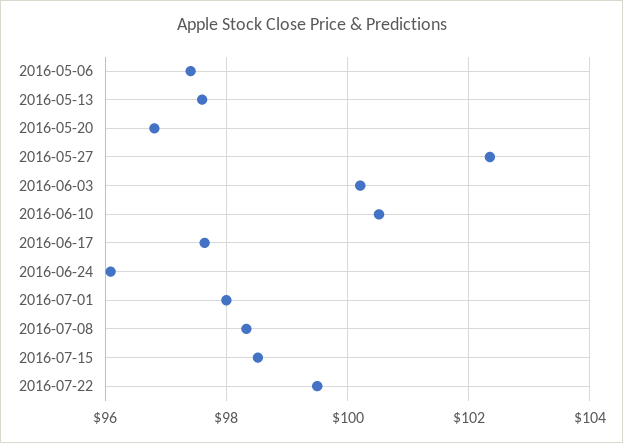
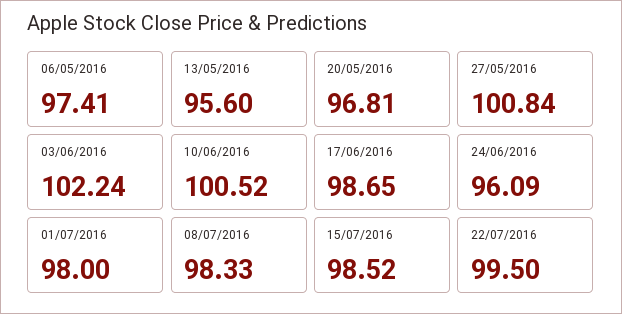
2016-05-13: 97.6 -> 95.6
2016-05-27: 102.4 -> 100.84
2016-06-03: 100.2 -> 102.24
2016-06-17: 97.6 -> 98.65

